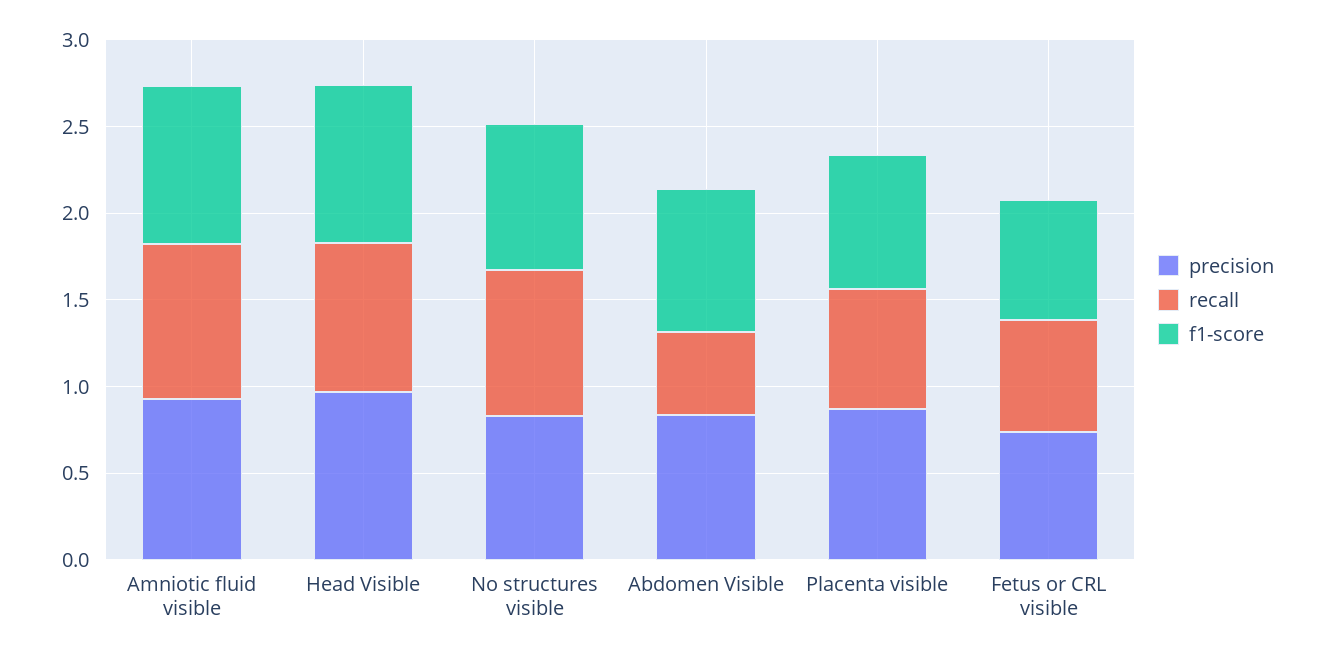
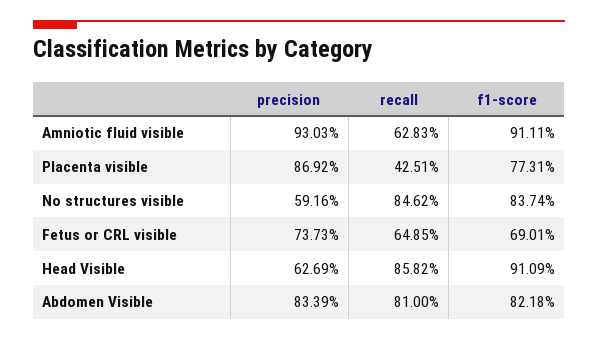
recall, Amniotic fluid visible: 0.9 -> 0.6283
precision, Head Visible: 1 -> 0.6269
precision, No structures visible: 0.8 -> 0.5916
recall, Abdomen Visible: 0.5 -> 0.81
recall, Placenta visible: 0.7 -> 0.4251

